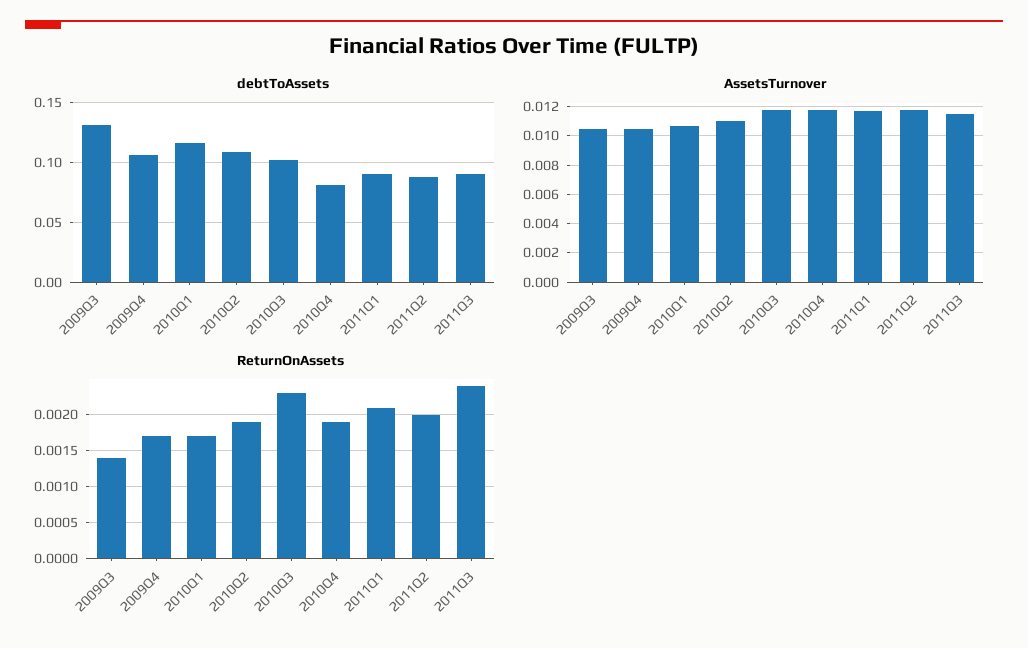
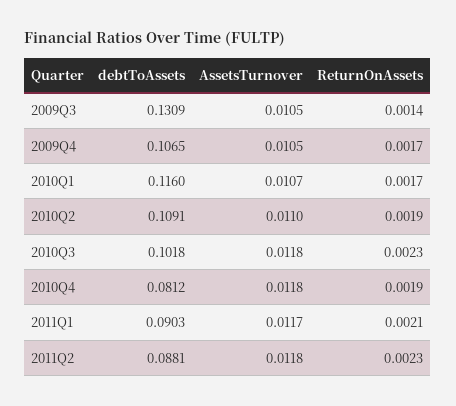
debtToAssets, 2011Q3: 0.09 -> none
AssetsTurnover, 2011Q3: 0.0115 -> none
ReturnOnAssets, 2011Q2: 0.002 -> 0.0023
ReturnOnAssets, 2011Q3: 0.0024 -> none

